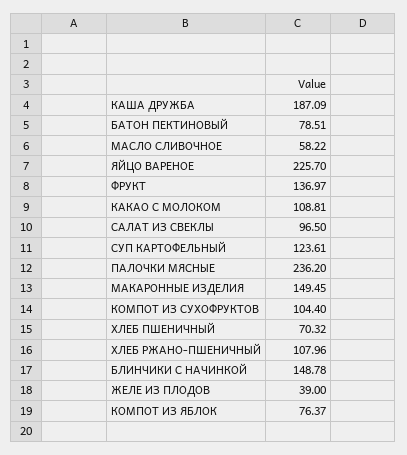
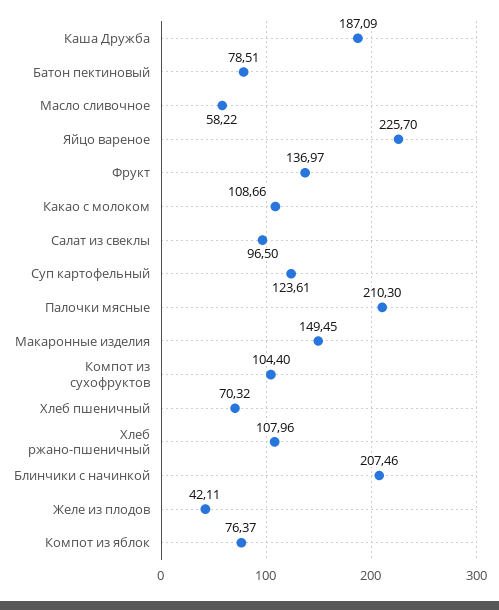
КАКАО С МОЛОКОМ: 108.81 -> 108.66
ПАЛОЧКИ МЯСНЫЕ: 236.2 -> 210.3
БЛИНЧИКИ С НАЧИНКОЙ: 148.78 -> 207.46
ЖЕЛЕ ИЗ ПЛОДОВ: 39 -> 42.11

